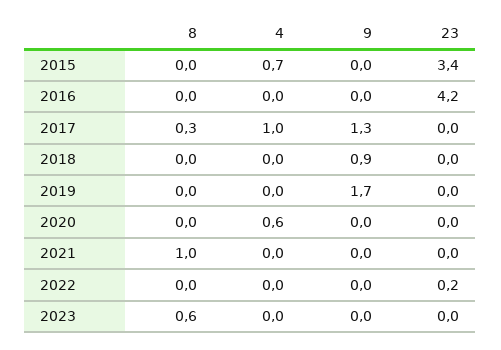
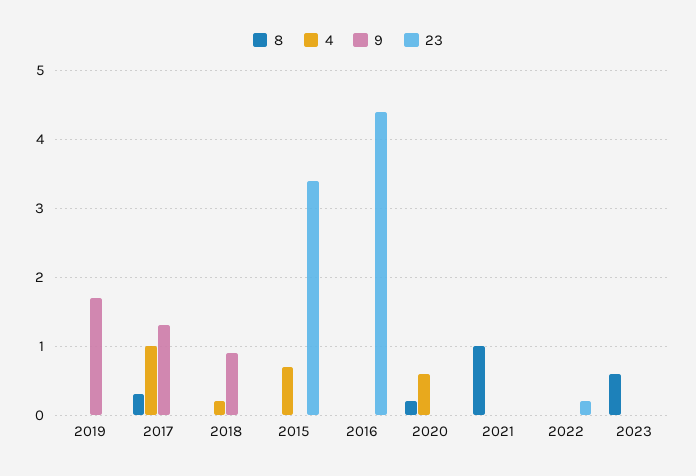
23, 2016: 4.2 -> 4.4
4, 2018: 0 -> 0.2
8, 2020: 0 -> 0.2

